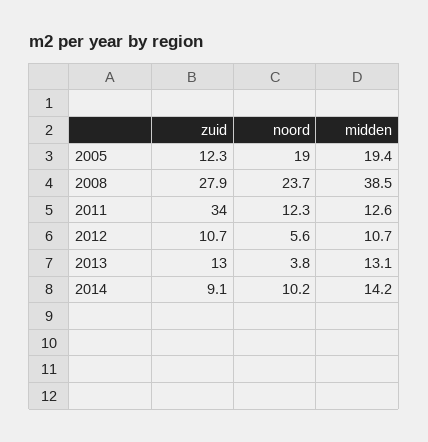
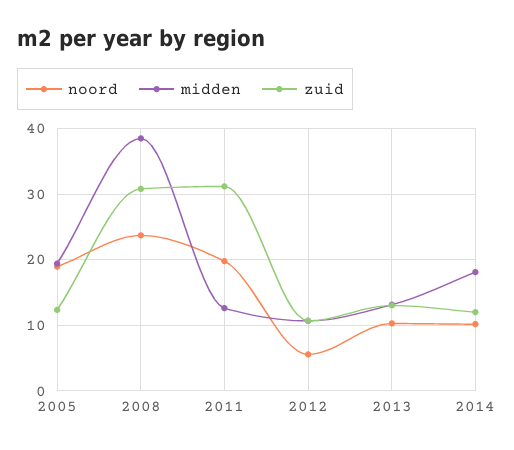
zuid, 2008: 27.9 -> 31
zuid, 2011: 34 -> 31
noord, 2011: 12.3 -> 20
noord, 2013: 3.8 -> 10
zuid, 2014: 9.1 -> 12
midden, 2014: 14.2 -> 18

